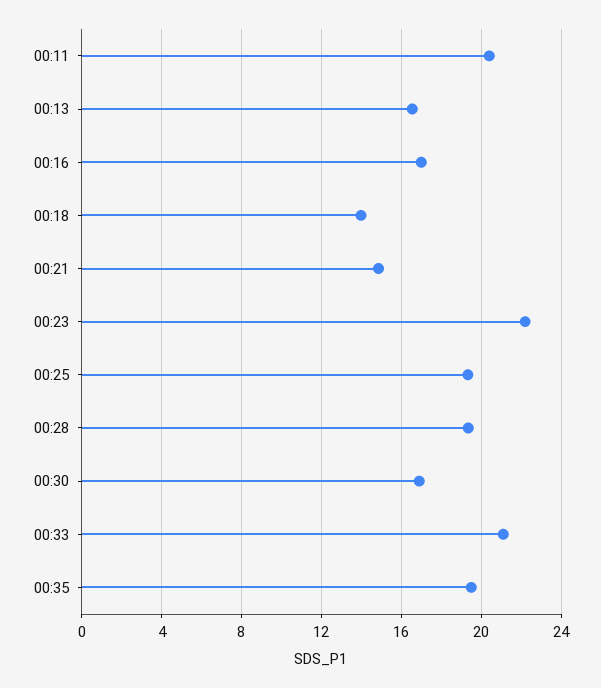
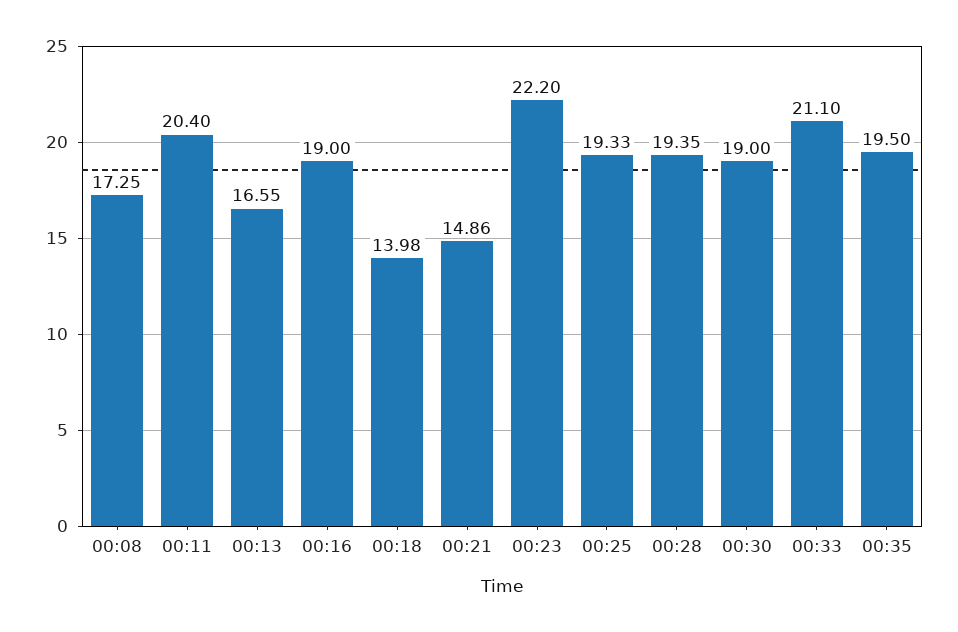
00:16: 17 -> 19
00:30: 17 -> 19
00:08: none -> 17.25

